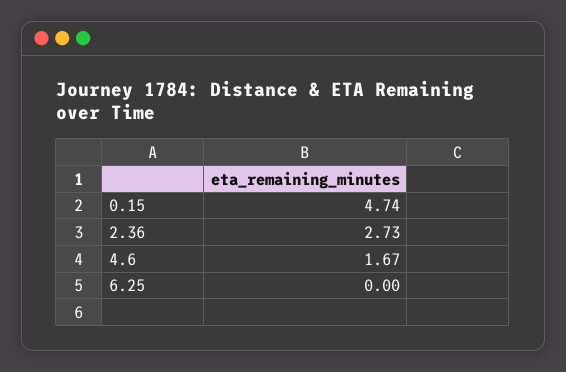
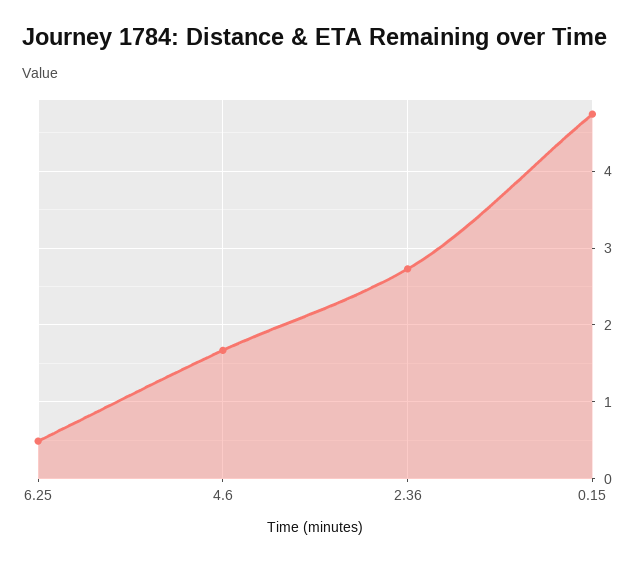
6.25: 0 -> 0.5

